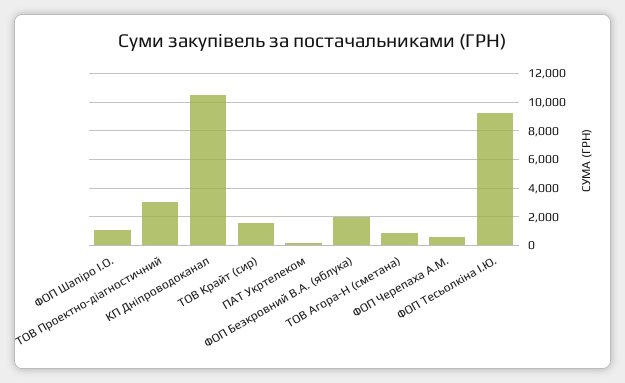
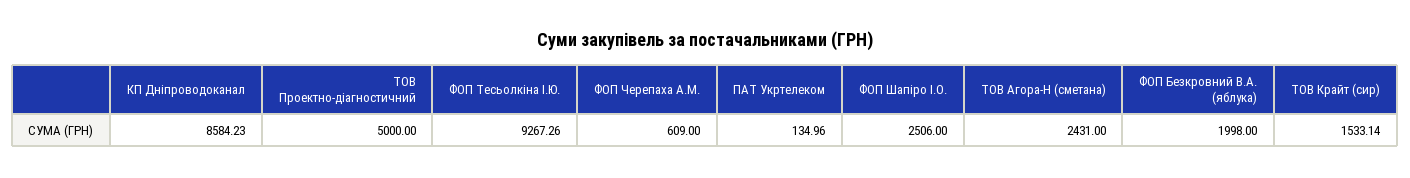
ФОП Шапіро І.О.: 1000 -> 2506
ТОВ Проектно-діагностичний: 3000 -> 5000
КП Дніпроводоканал: 10500 -> 8584.23
ТОВ Агора-Н (сметана): 1000 -> 2431

